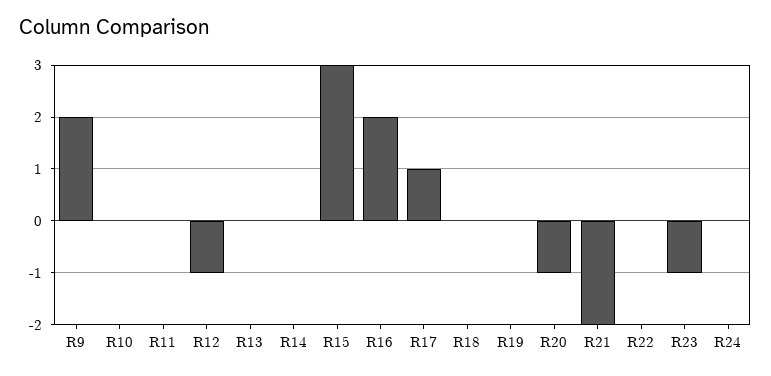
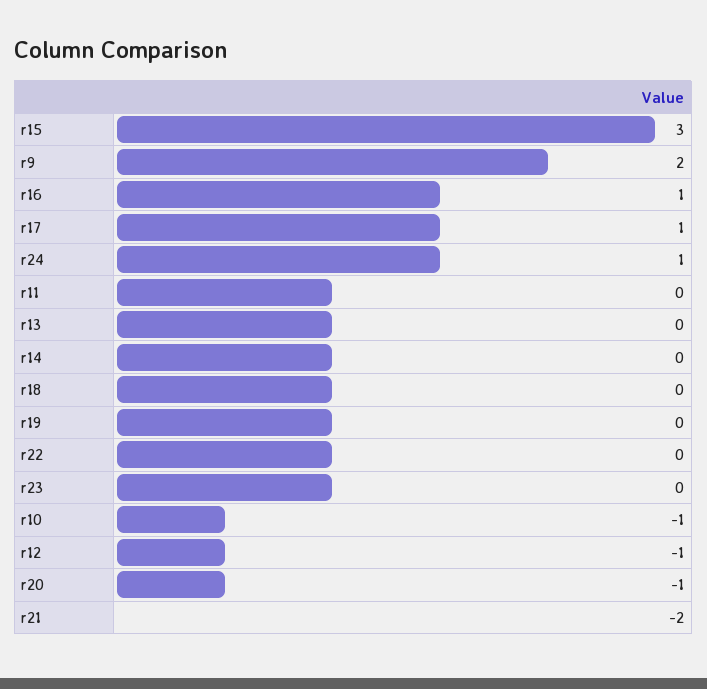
R10: 0 -> -1
R16: 2 -> 1
R23: -1 -> 0
R24: 0 -> 1

